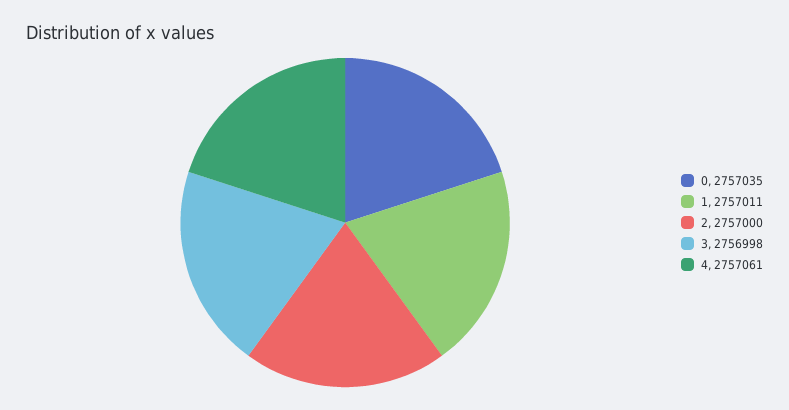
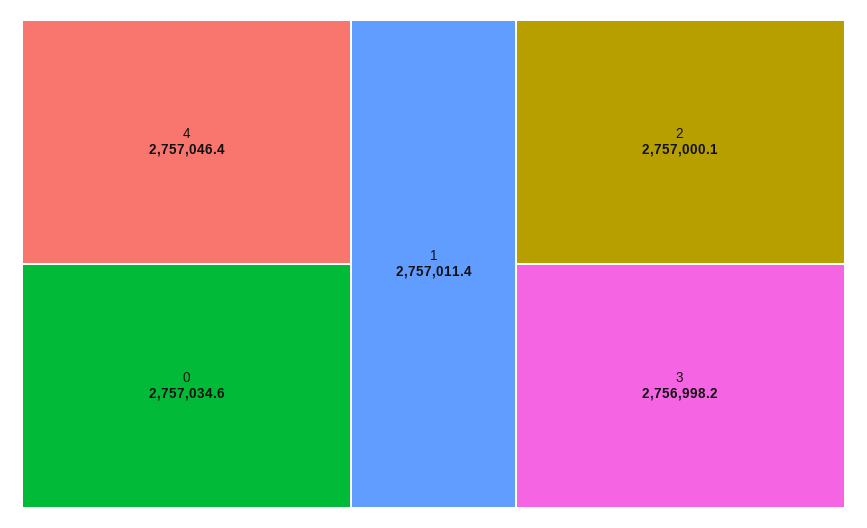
4: 2757061 -> 2757046.4

